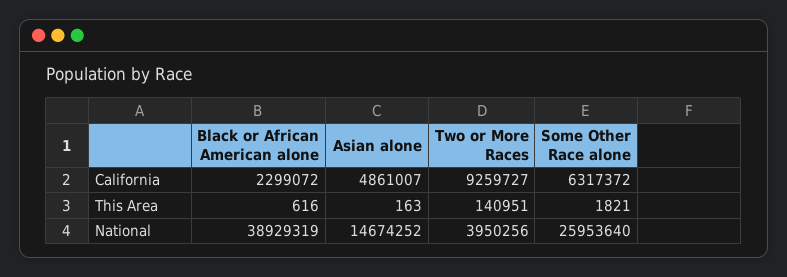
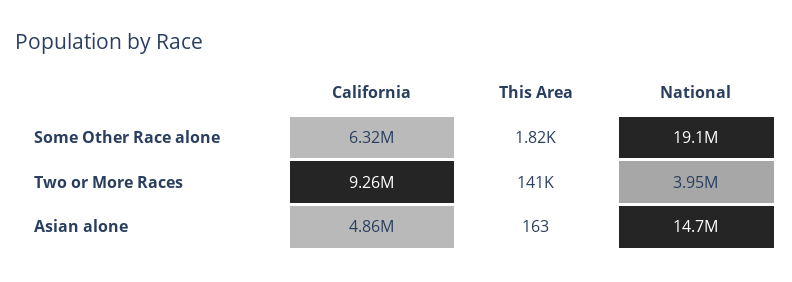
Black or African American alone, California: 2299072 -> none
Black or African American alone, This Area: 616 -> none
Black or African American alone, National: 38929319 -> none
Some Other Race alone, National: 25953640 -> 19100000

